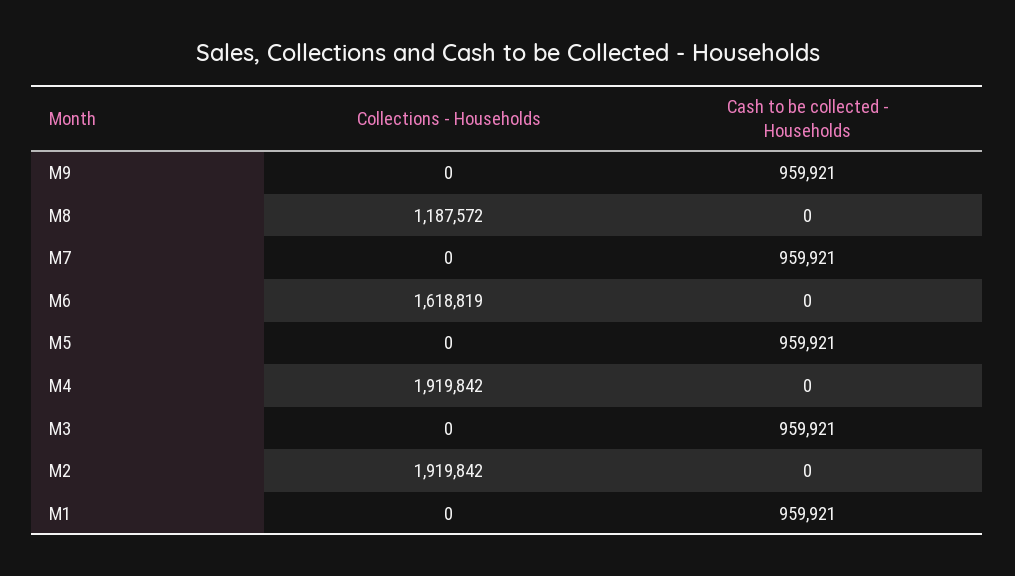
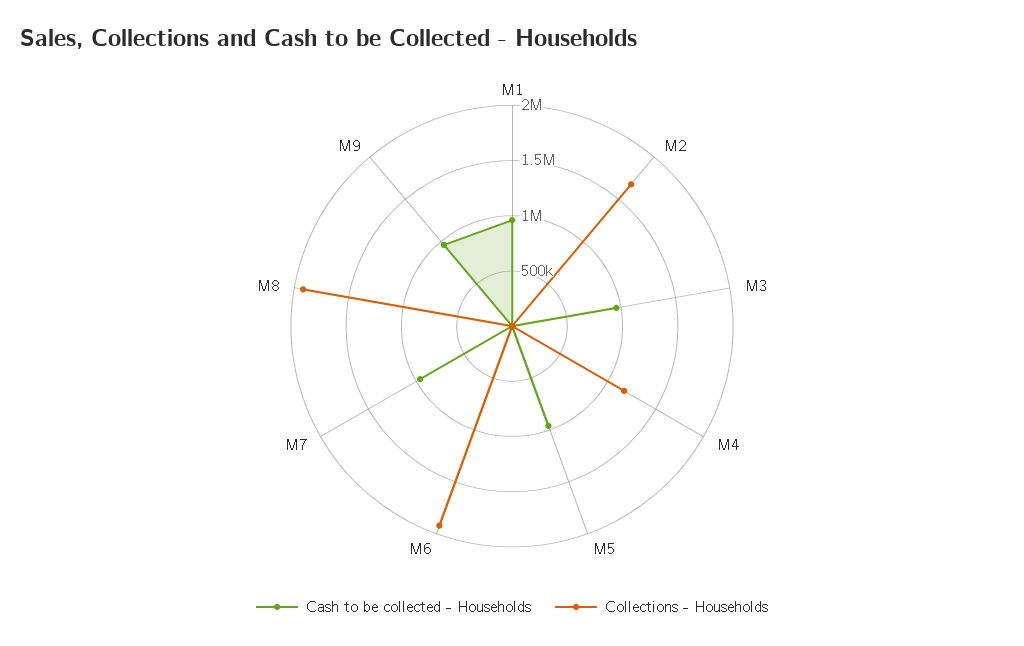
Collections - Households, M8: 1187572 -> 1900000
Collections - Households, M6: 1618819 -> 1900000
Collections - Households, M4: 1919842 -> 1200000
Collections - Households, M2: 1919842 -> 1700000

